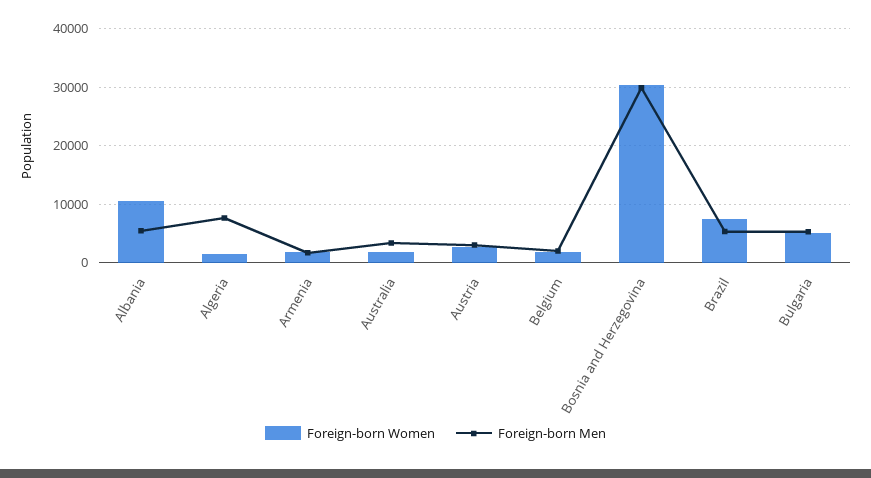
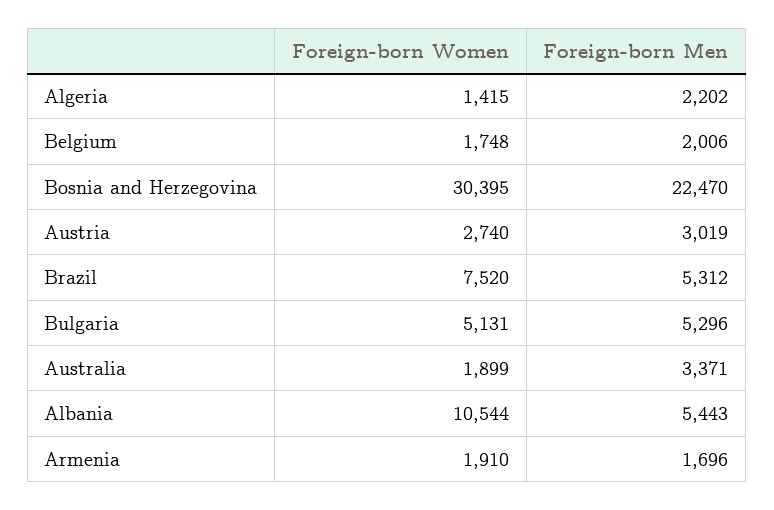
Foreign-born Men, Algeria: 8000 -> 2202
Foreign-born Men, Bosnia and Herzegovina: 30000 -> 22470

